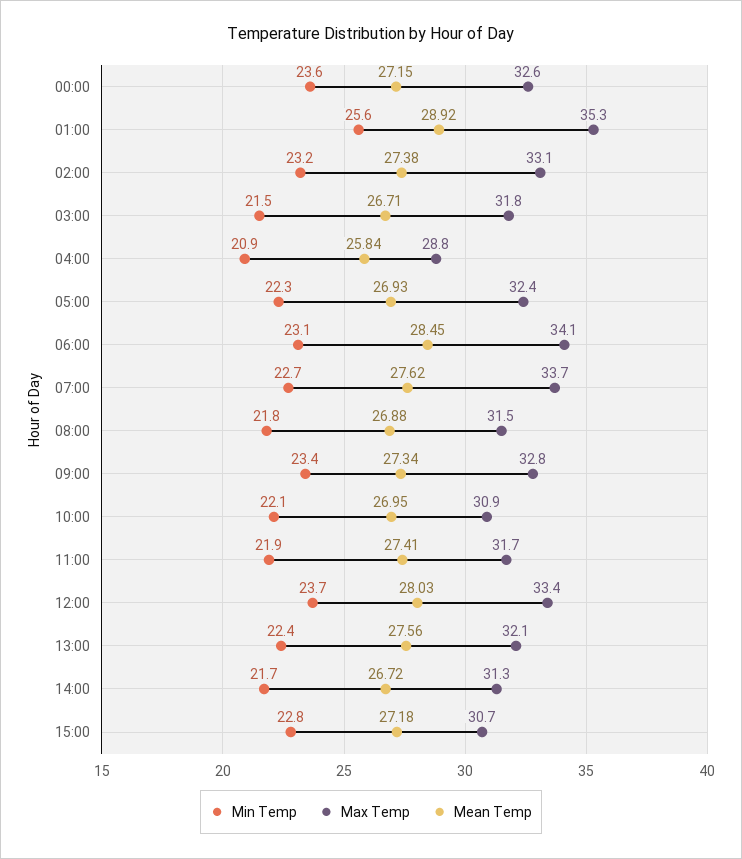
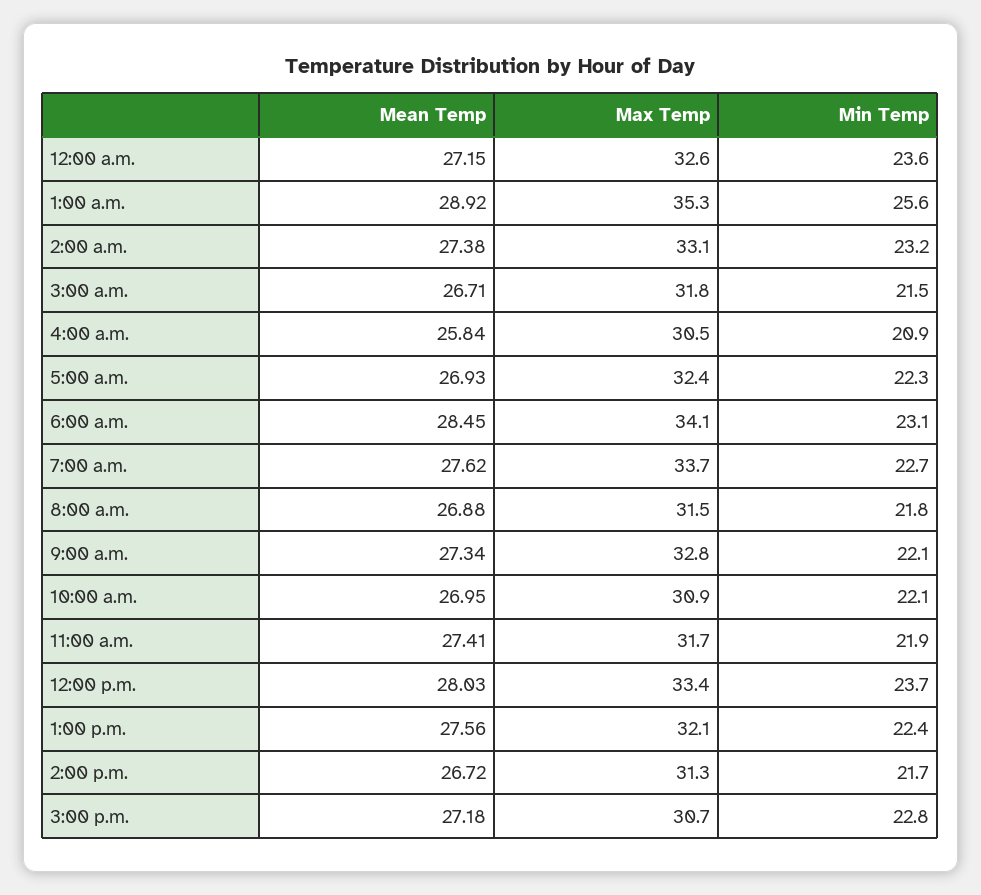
Max Temp, 04:00: 28.8 -> 30.5
Min Temp, 09:00: 23.4 -> 22.1

